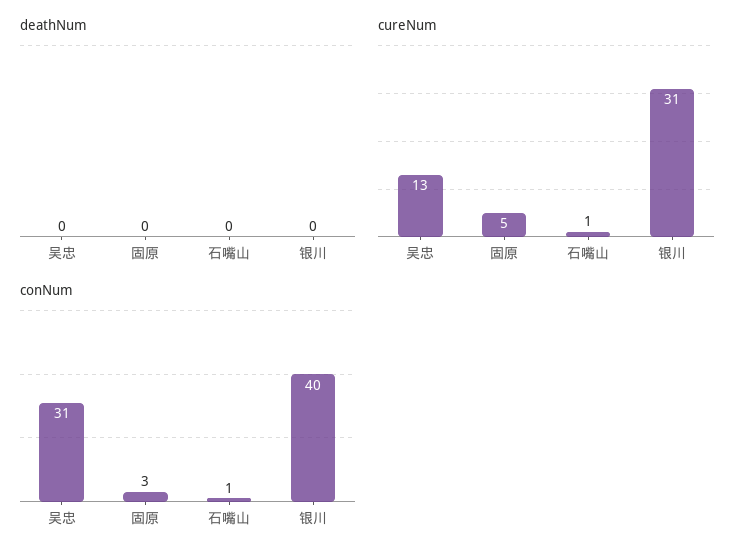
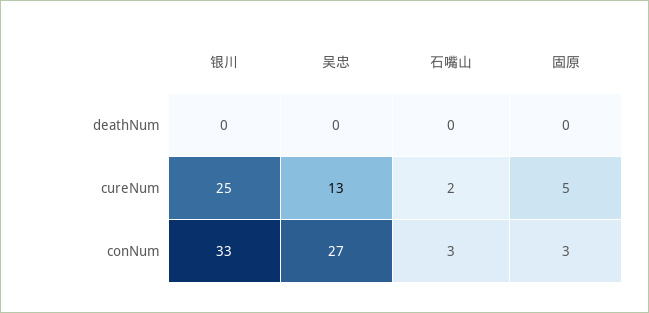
cureNum, 石嘴山: 1 -> 2
cureNum, 银川: 31 -> 25
conNum, 吴忠: 31 -> 27
conNum, 石嘴山: 1 -> 3
conNum, 银川: 40 -> 33

